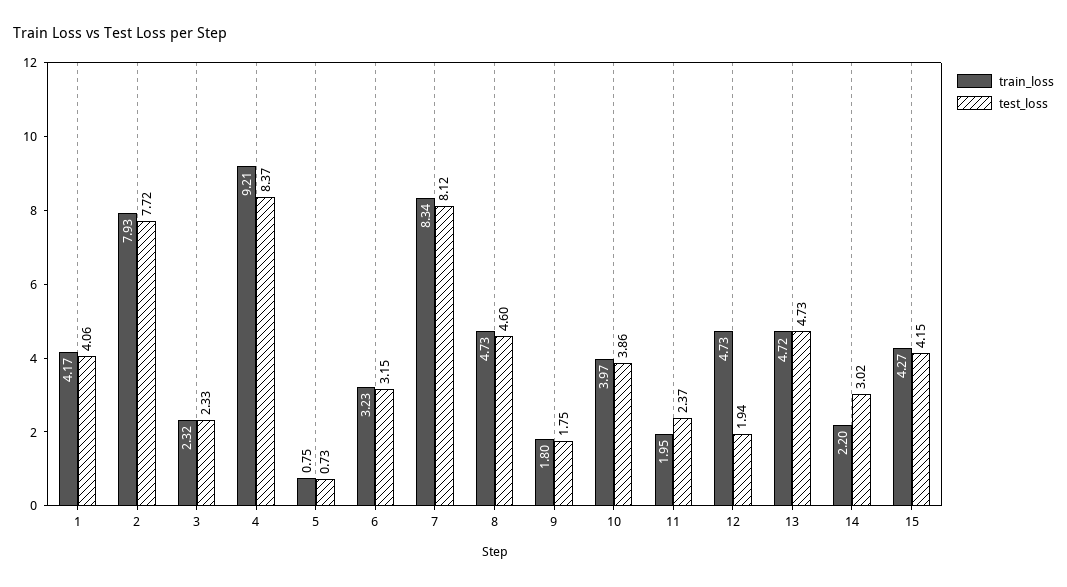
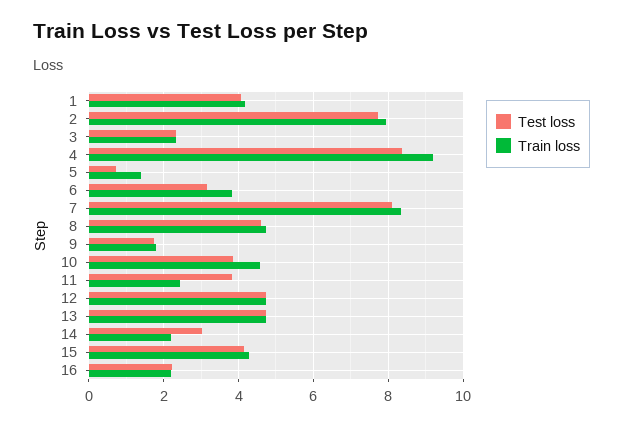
train_loss, 5: 0.75 -> 1.4
train_loss, 6: 3.23 -> 3.8
train_loss, 10: 3.97 -> 4.6
train_loss, 11: 1.95 -> 2.4
test_loss, 11: 2.37 -> 3.8
test_loss, 12: 1.94 -> 4.8
test_loss, 16: none -> 2.2
train_loss, 16: none -> 2.2

